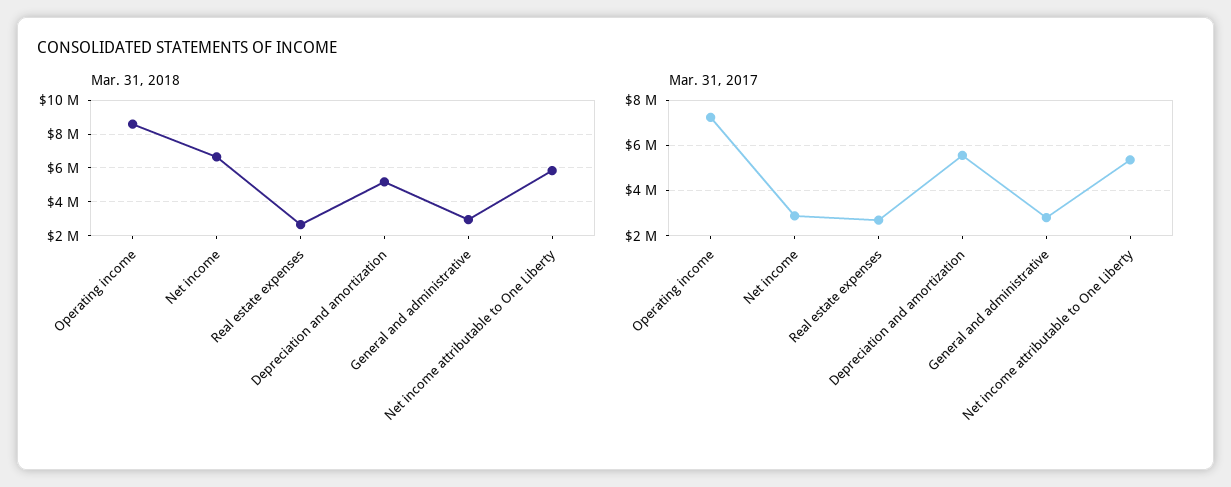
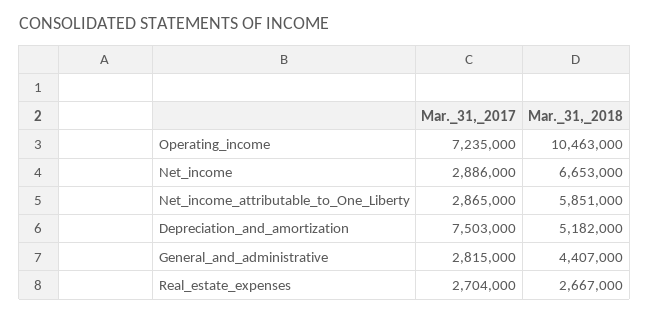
Mar. 31, 2018, Operating income: 8500000 -> 10463000
Mar. 31, 2018, General and administrative: 3000000 -> 4407000
Mar. 31, 2017, Depreciation and amortization: 5500000 -> 7503000
Mar. 31, 2017, Net income attributable to One Liberty: 5500000 -> 2865000

